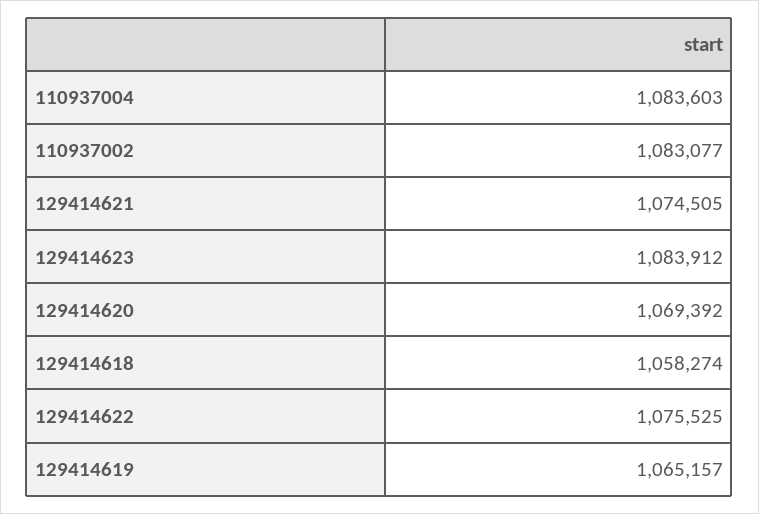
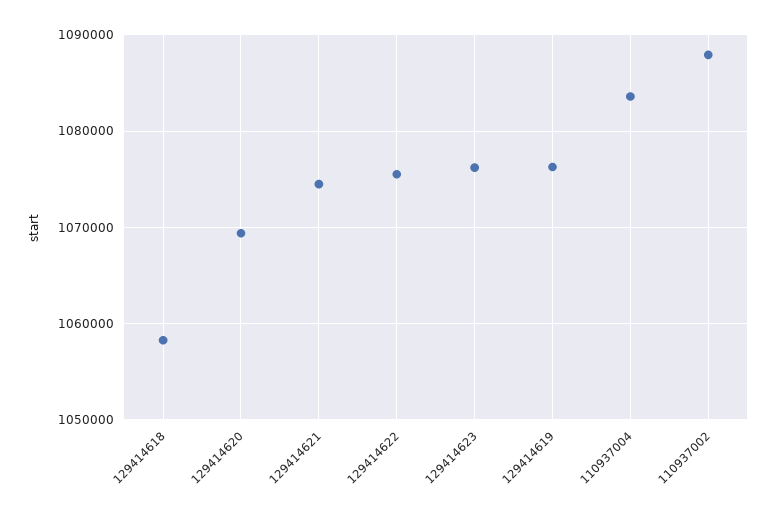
110937002: 1083077 -> 1088000
129414623: 1083912 -> 1076000
129414619: 1065157 -> 1076000

